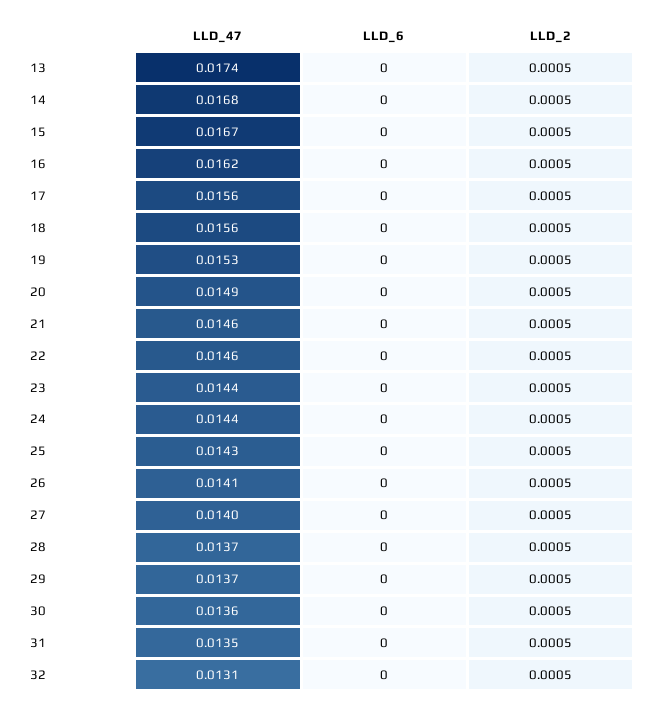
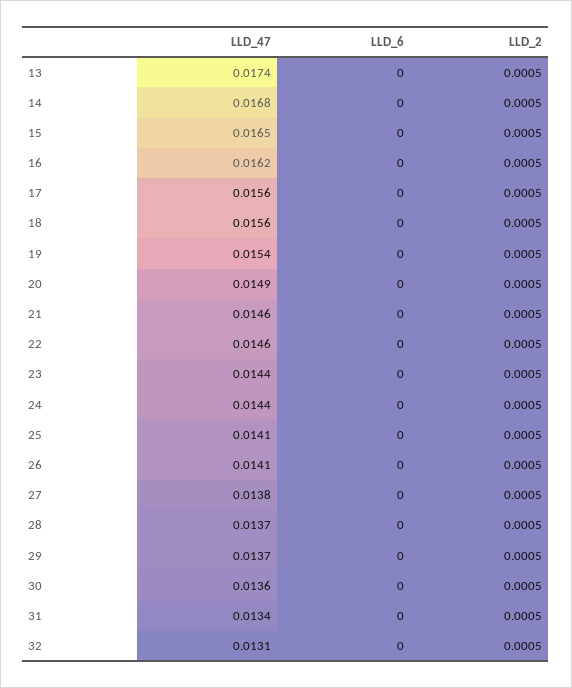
LLD_47, 15: 0.0167 -> 0.0165
LLD_47, 19: 0.0153 -> 0.0154
LLD_47, 25: 0.0143 -> 0.0141
LLD_47, 27: 0.014 -> 0.0138
LLD_47, 31: 0.0135 -> 0.0134

